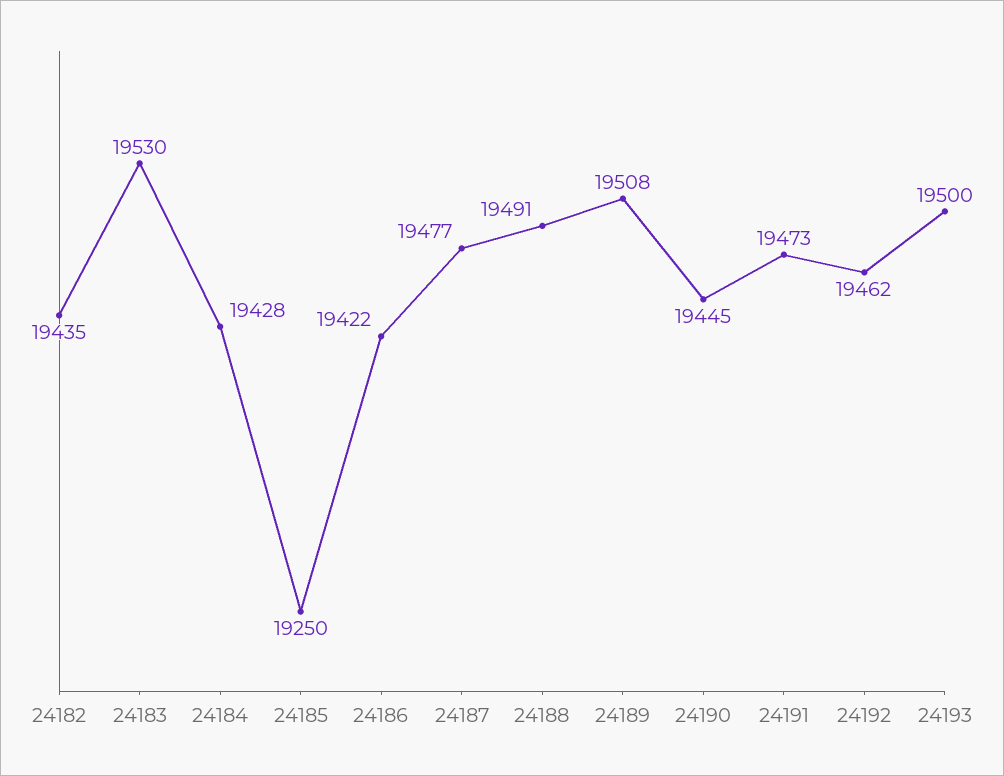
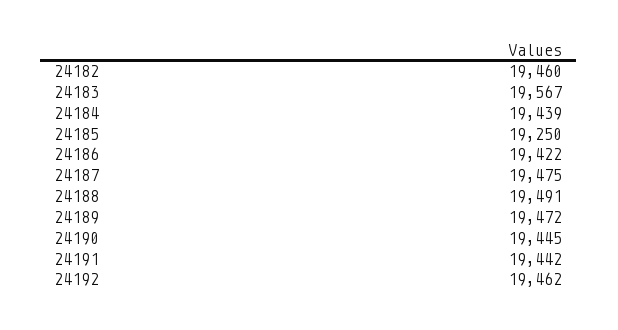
24182: 19435 -> 19460
24183: 19530 -> 19567
24184: 19428 -> 19439
24187: 19477 -> 19475
24189: 19508 -> 19472
24191: 19473 -> 19442
24193: 19500 -> none

